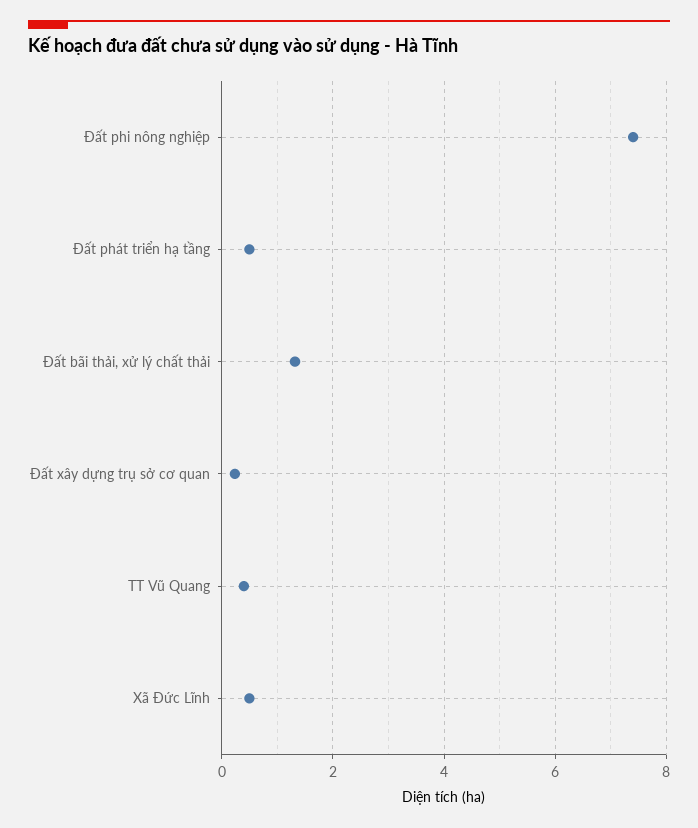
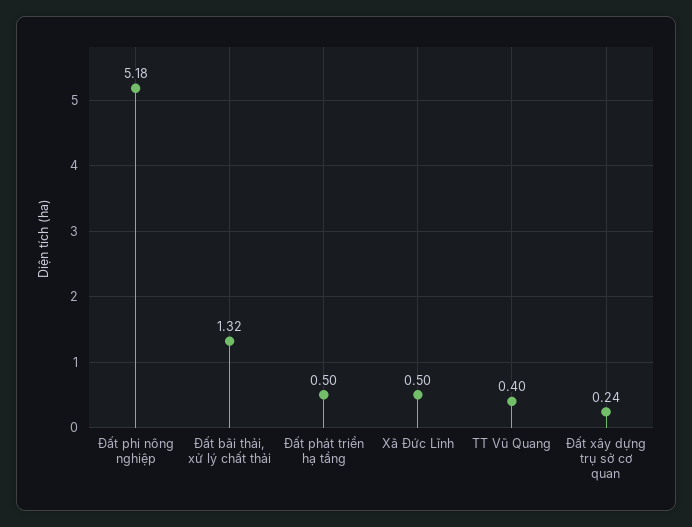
Đất phi nông nghiệp: 7.4 -> 5.18

